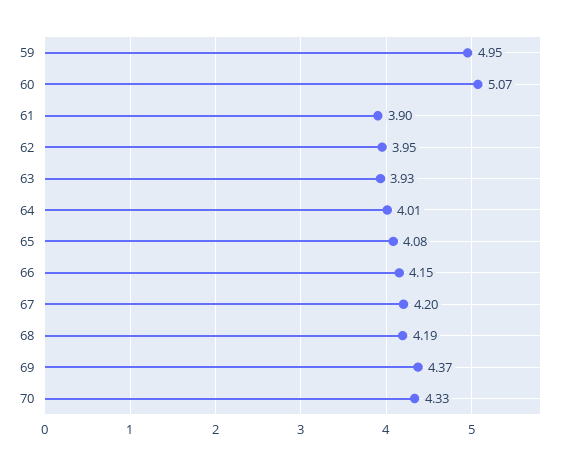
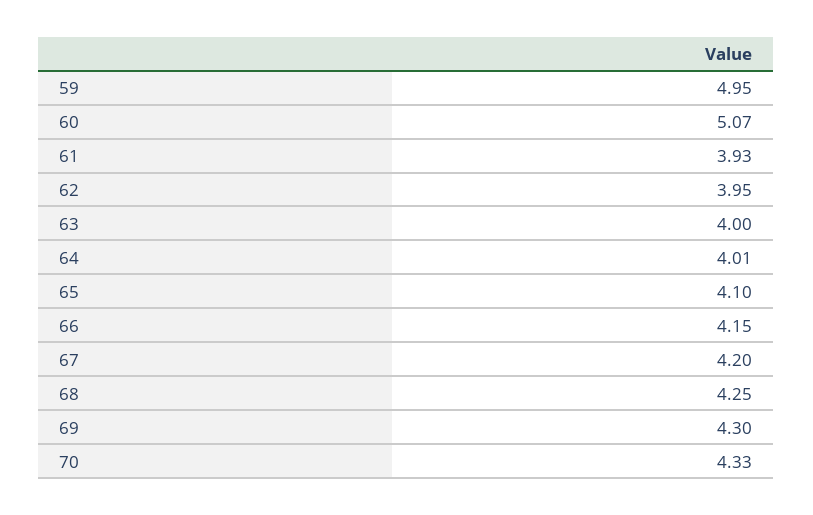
61: 3.9 -> 3.93
63: 3.93 -> 4
65: 4.08 -> 4.1
68: 4.19 -> 4.25
69: 4.37 -> 4.3

